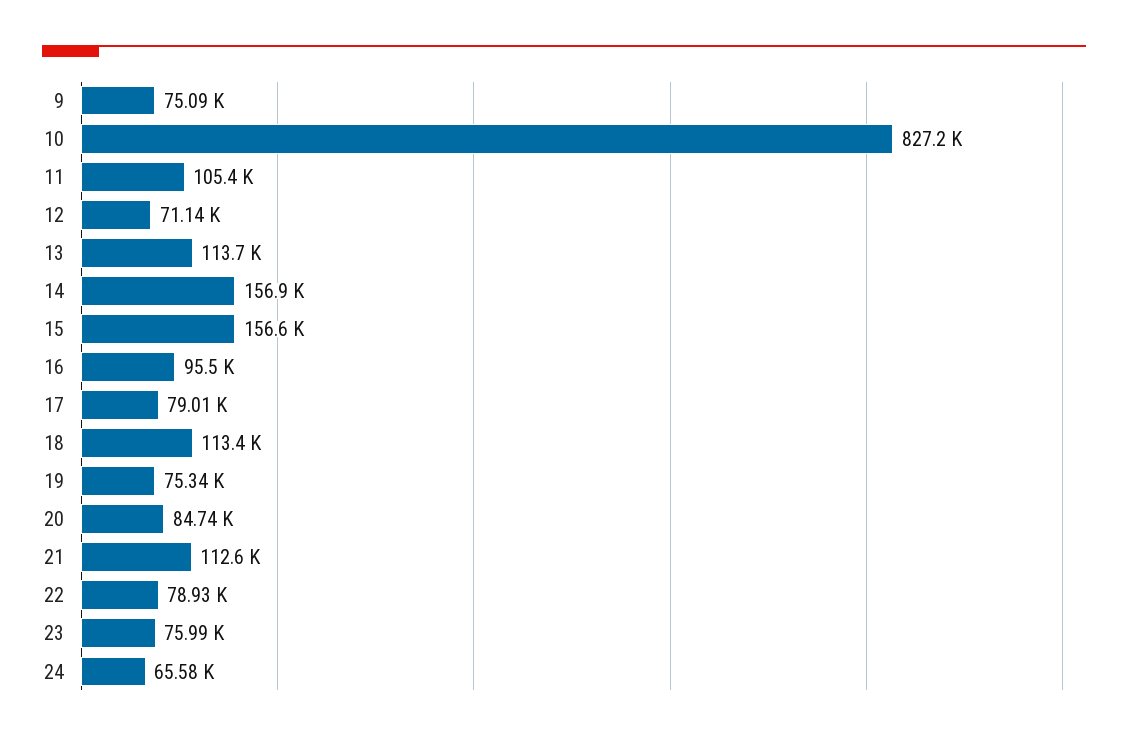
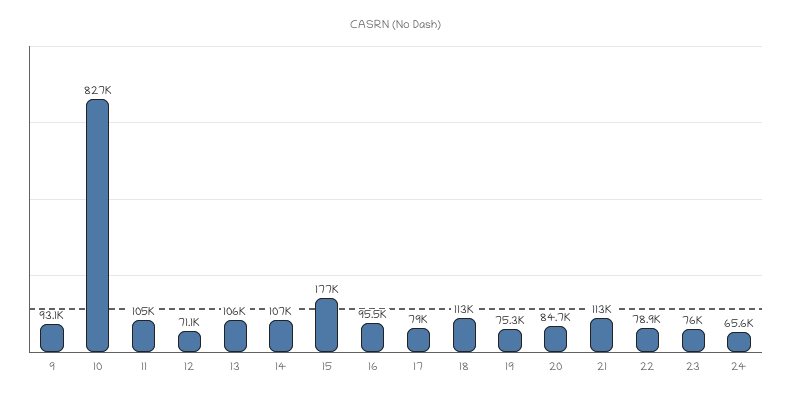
9: 75090 -> 93100
13: 113700 -> 106000
14: 156900 -> 107000
15: 156600 -> 177000

